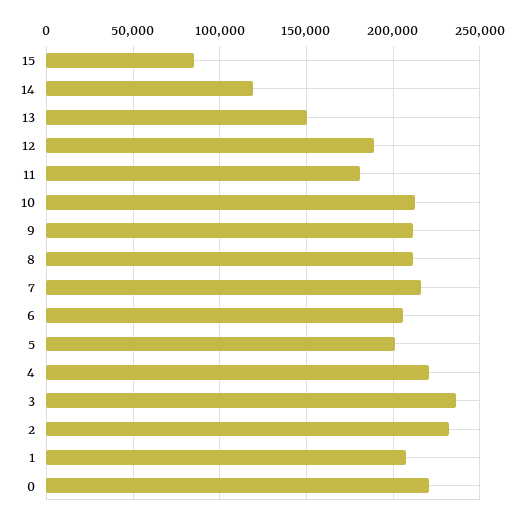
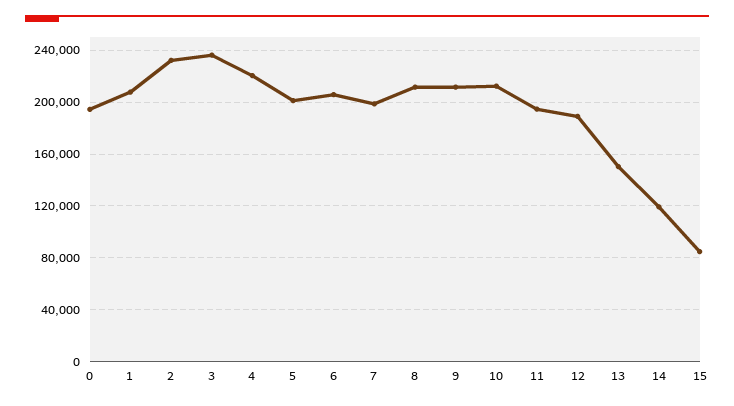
11: 180000 -> 195000
7: 215000 -> 200000
0: 220000 -> 195000

